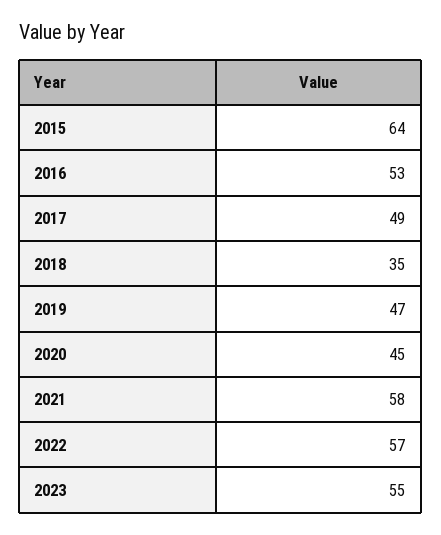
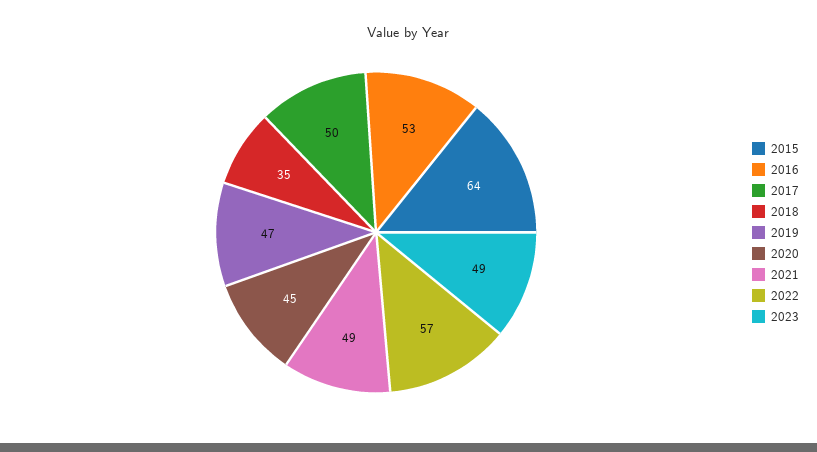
2017: 49 -> 50
2021: 58 -> 49
2023: 55 -> 49

